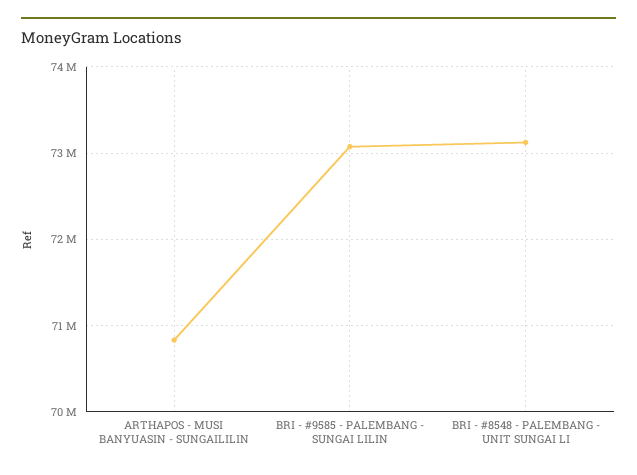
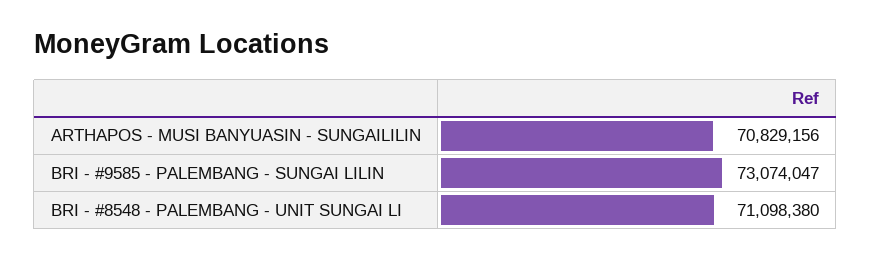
BRI - #8548 - PALEMBANG - UNIT SUNGAI LI: 73100000 -> 71098380

